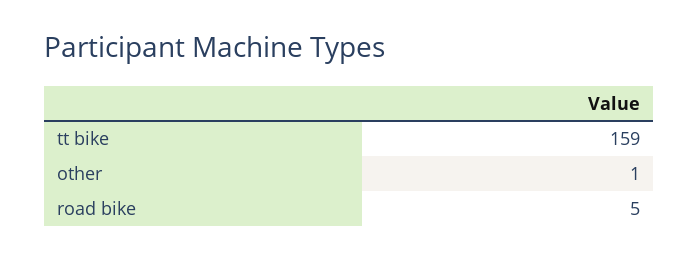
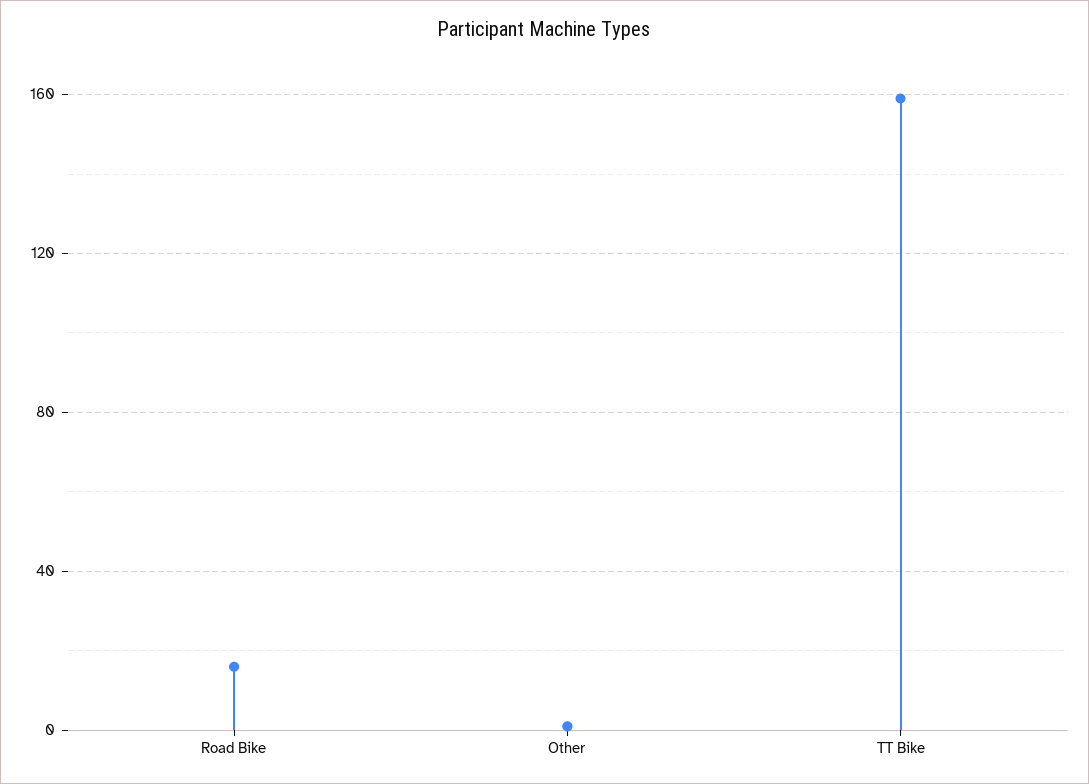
road bike: 5 -> 15

